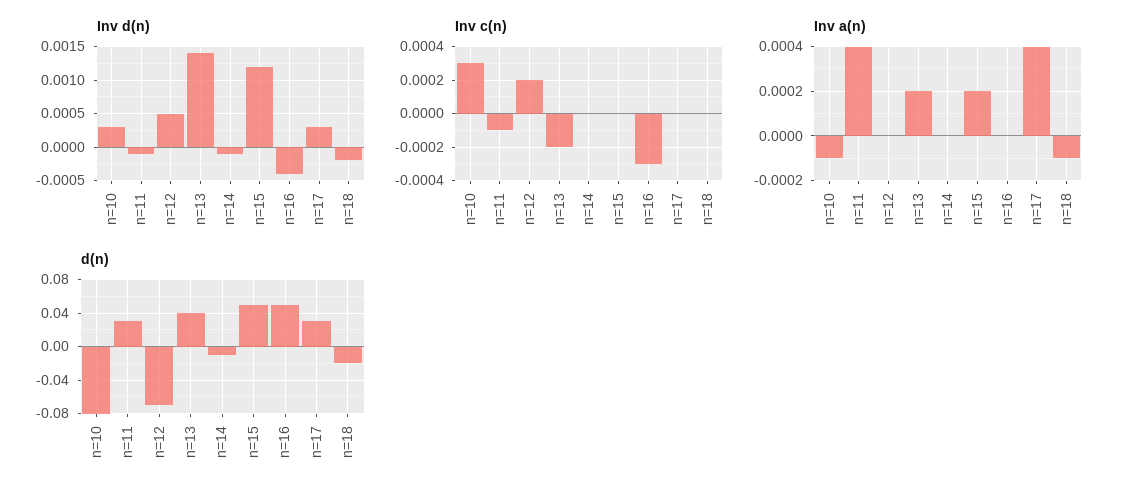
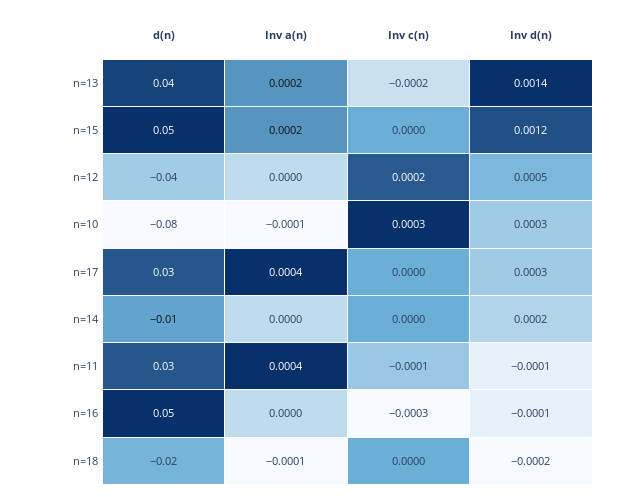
Inv d(n), n=14: -0.0001 -> 0.0002
Inv d(n), n=16: -0.0004 -> -0.0001
d(n), n=12: -0.07 -> -0.04

